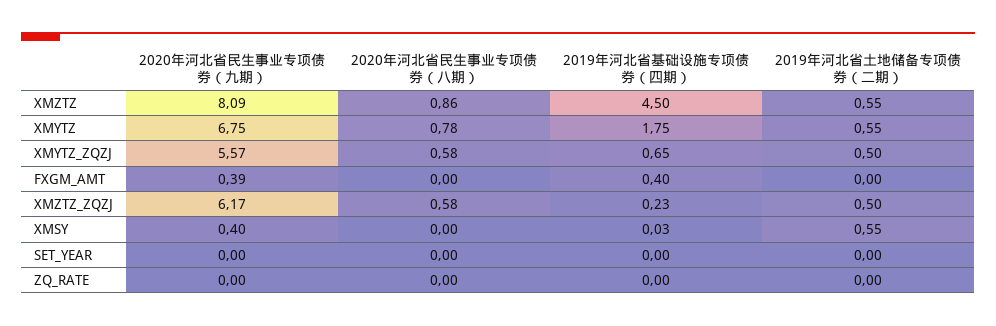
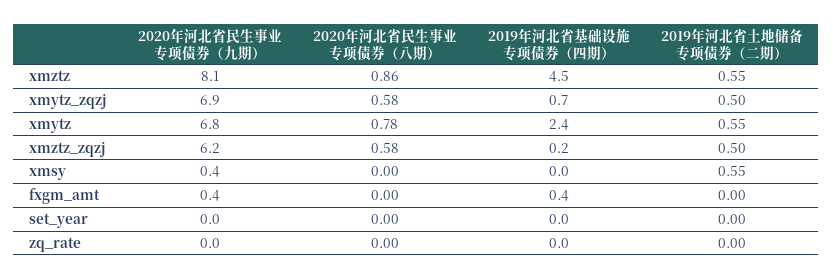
2019年河北省基础设施专项债券（四期）, XMYTZ: 1.75 -> 2.4
2020年河北省民生事业专项债券（九期）, XMYTZ_ZQZJ: 5.57 -> 6.9

